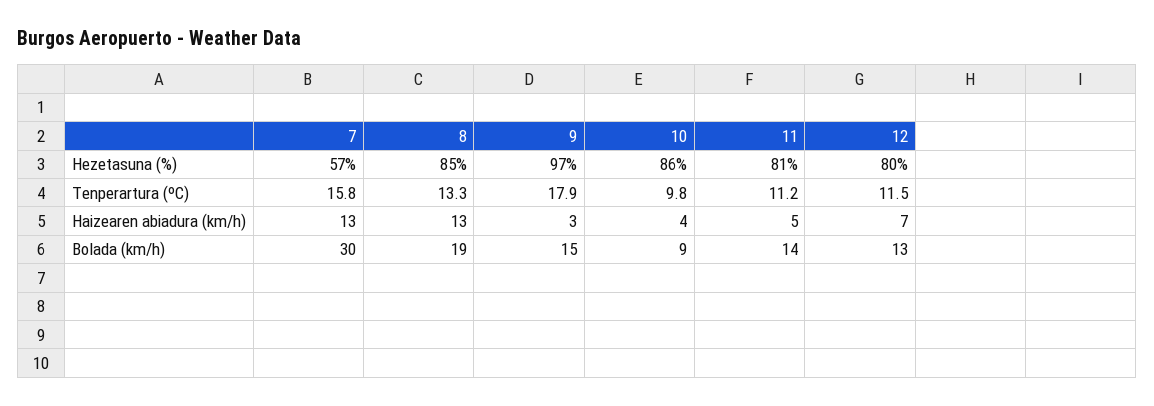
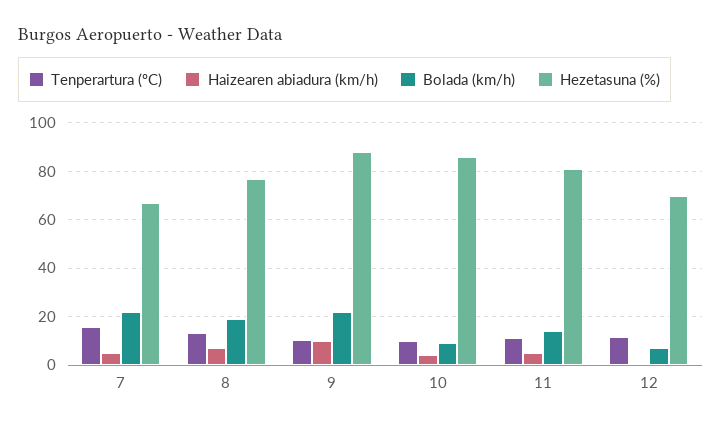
Hezetasuna (%), 7: 57 -> 67.5
Hezetasuna (%), 8: 85 -> 77.5
Hezetasuna (%), 9: 97 -> 87.5
Hezetasuna (%), 12: 80 -> 70
Tenperartura (ºC), 9: 17.9 -> 10
Haizearen abiadura (km/h), 7: 13 -> 5
Haizearen abiadura (km/h), 8: 13 -> 7.5
Haizearen abiadura (km/h), 9: 3 -> 10
Haizearen abiadura (km/h), 12: 7 -> 0
Bolada (km/h), 7: 30 -> 22.5
Bolada (km/h), 9: 15 -> 22.5
Bolada (km/h), 12: 13 -> 7.5

